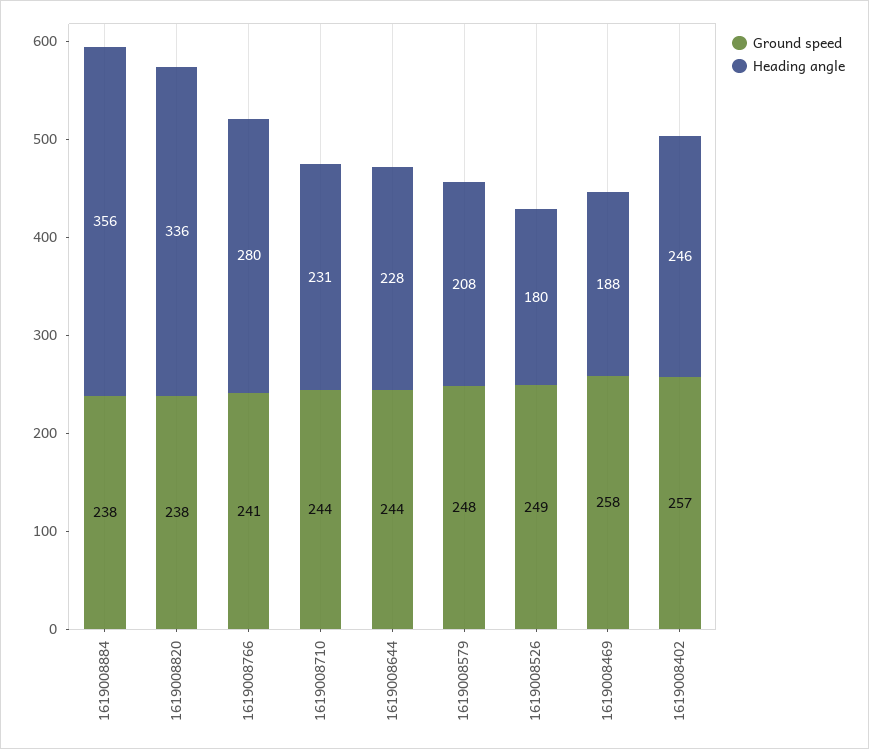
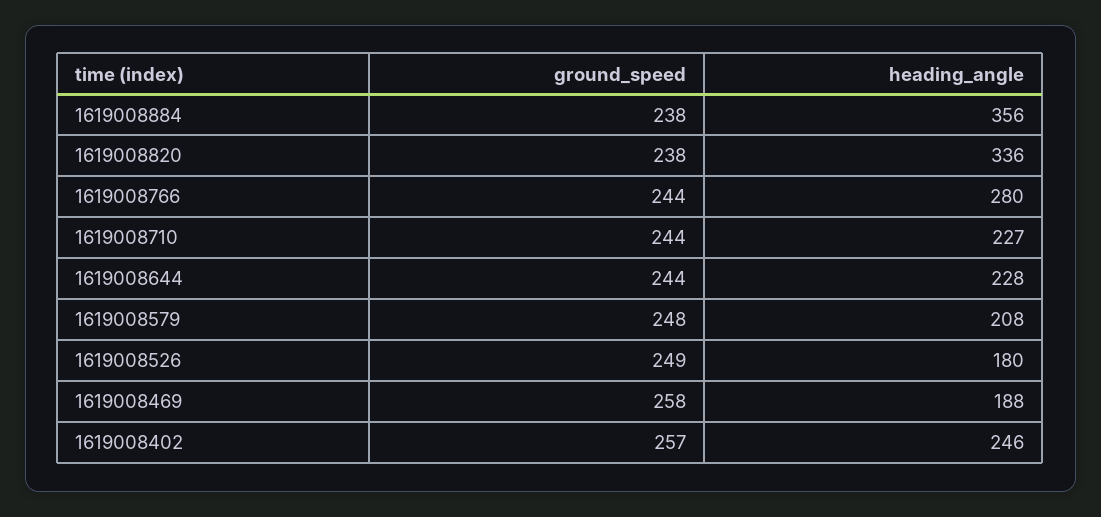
Ground speed, 1619008766: 241 -> 244
Heading angle, 1619008710: 231 -> 227

